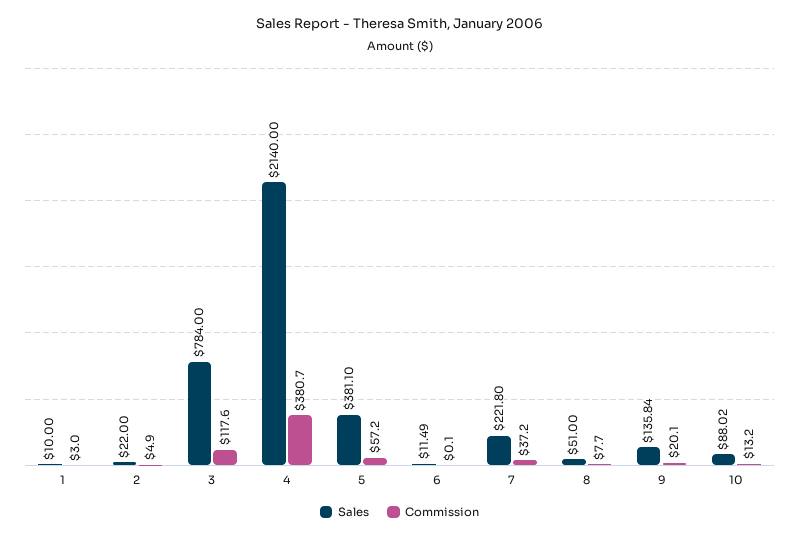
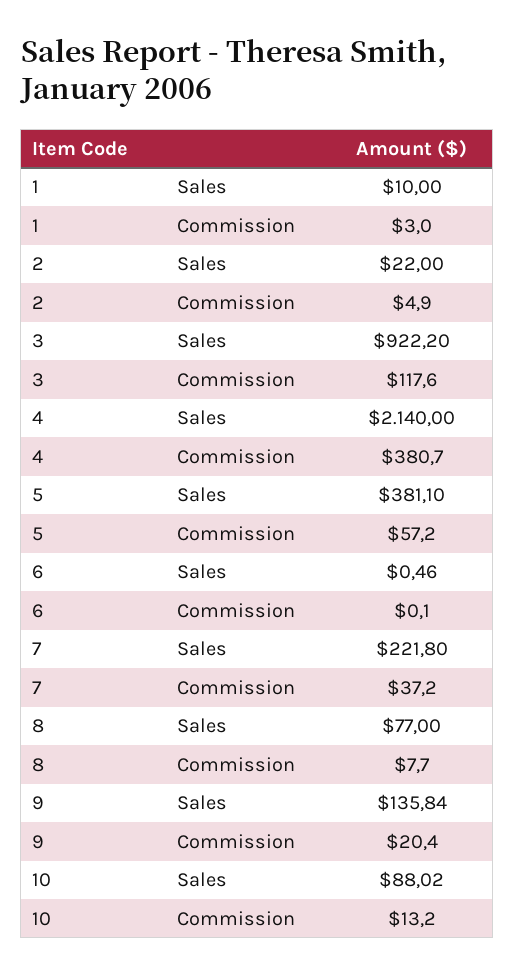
Sales, 3: 784 -> 922.2
Sales, 6: 11.49 -> 0.46
Sales, 8: 51 -> 77
Commission, 9: 20.1 -> 20.4

